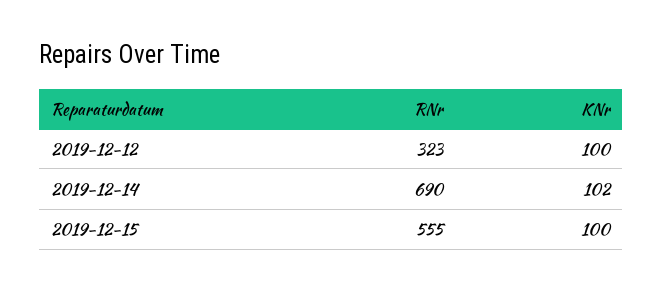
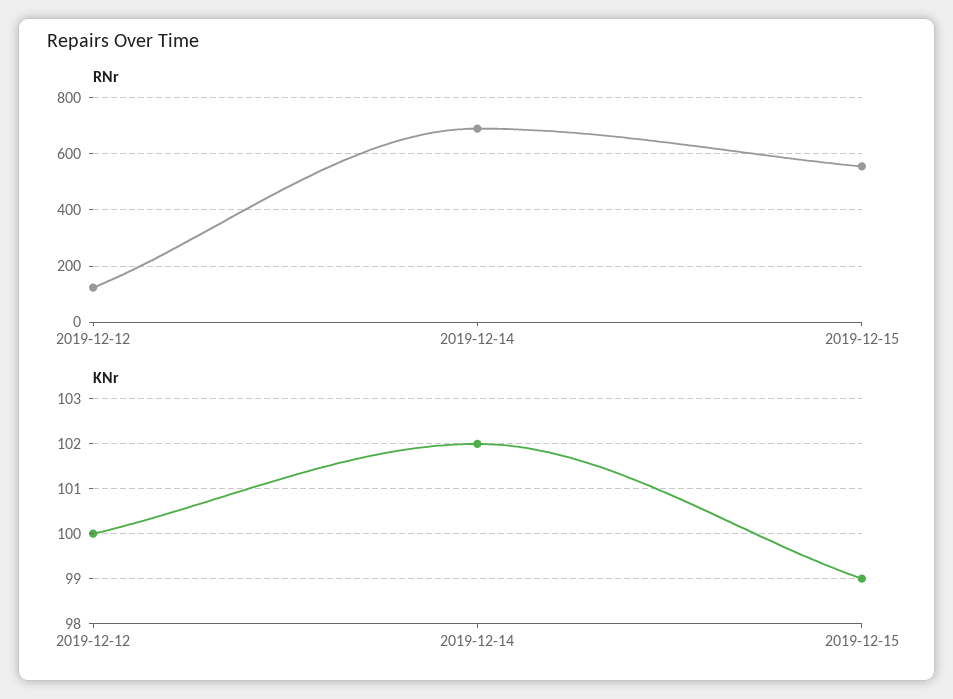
RNr, 2019-12-12: 323 -> 125
KNr, 2019-12-15: 100 -> 99

